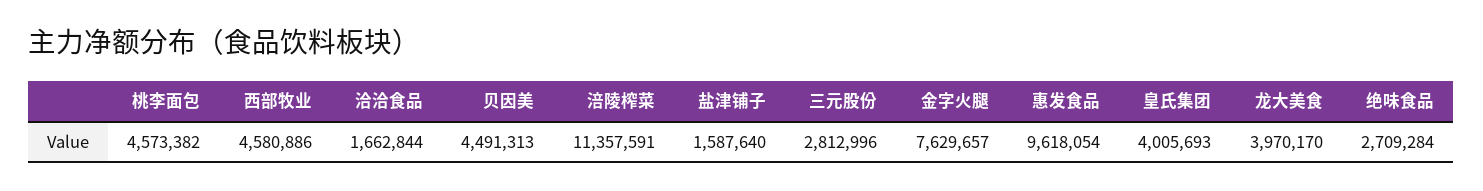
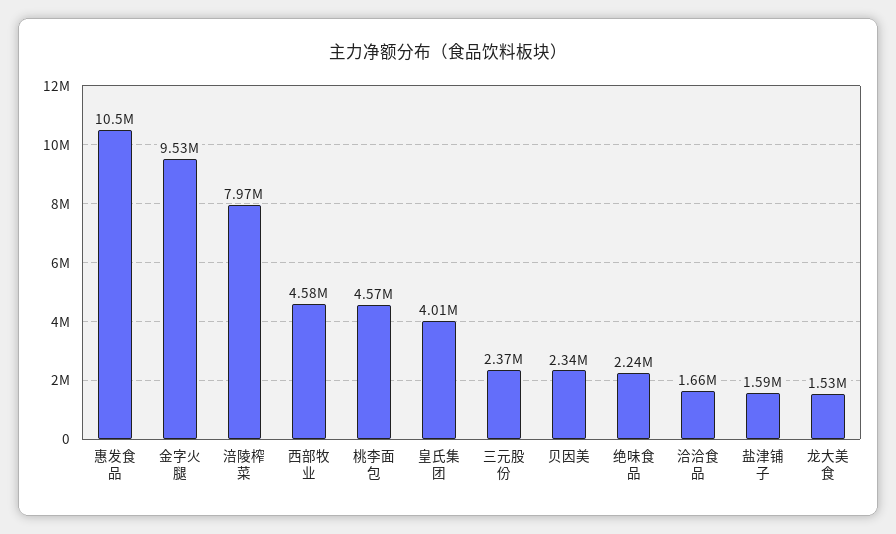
贝因美: 4491313 -> 2340000
涪陵榨菜: 11357591 -> 7970000
三元股份: 2812996 -> 2370000
金字火腿: 7629657 -> 9530000
惠发食品: 9618054 -> 10500000
龙大美食: 3970170 -> 1530000
绝味食品: 2709284 -> 2240000

